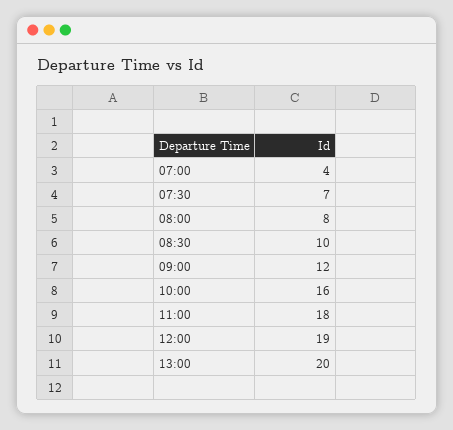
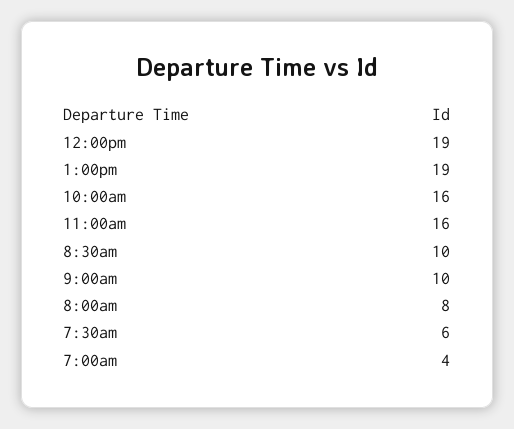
07:30: 7 -> 6
09:00: 12 -> 10
11:00: 18 -> 16
13:00: 20 -> 19

